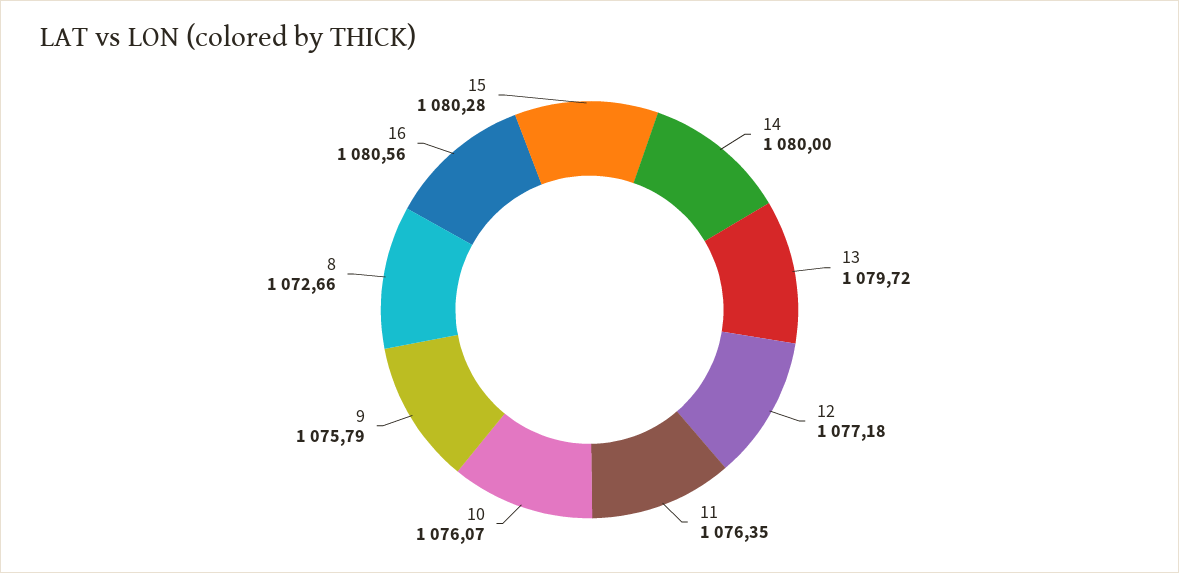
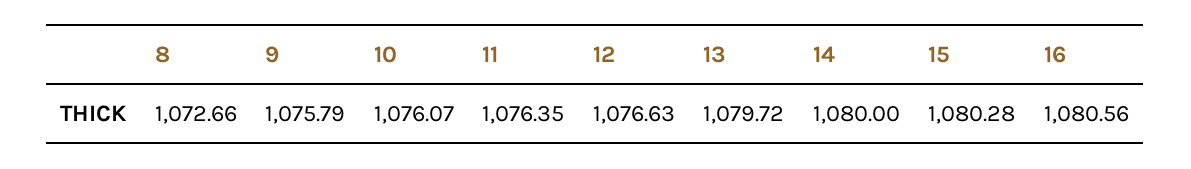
12: 1077.18 -> 1076.63

